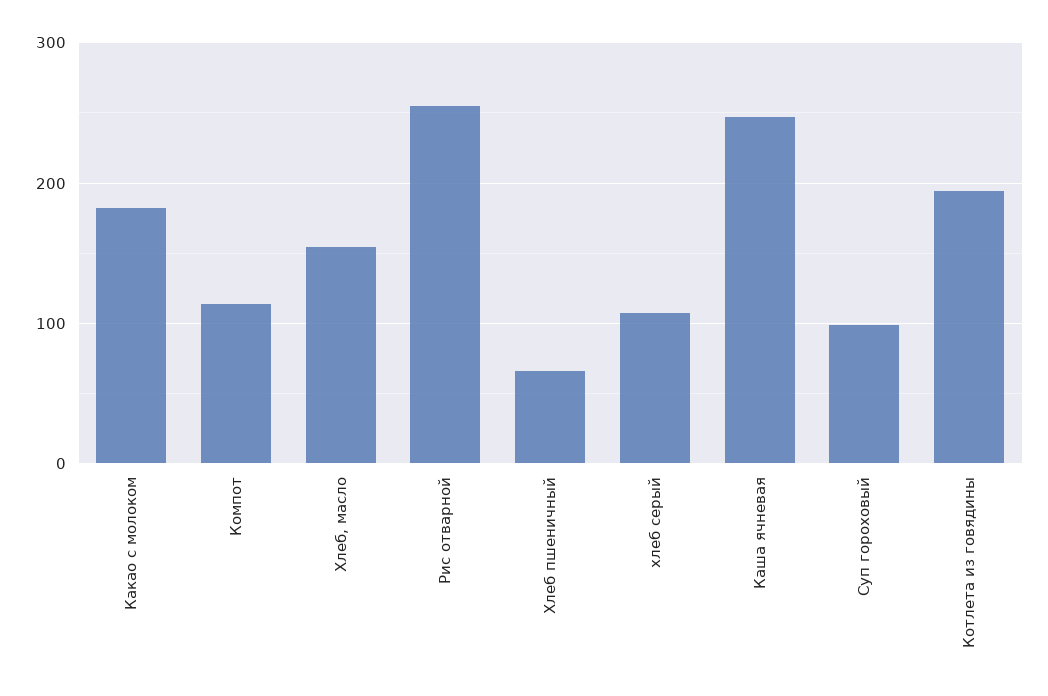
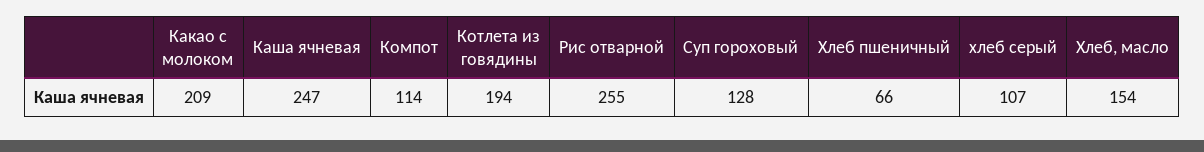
Какао с молоком: 180 -> 209
Суп гороховый: 100 -> 128

